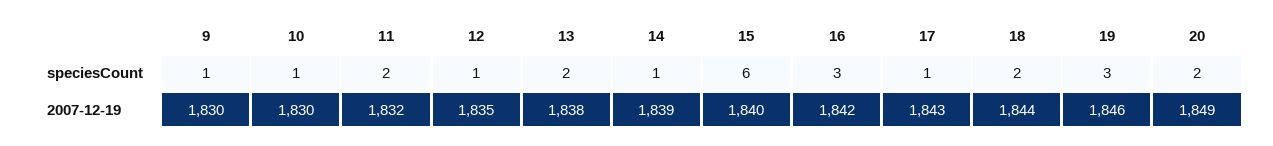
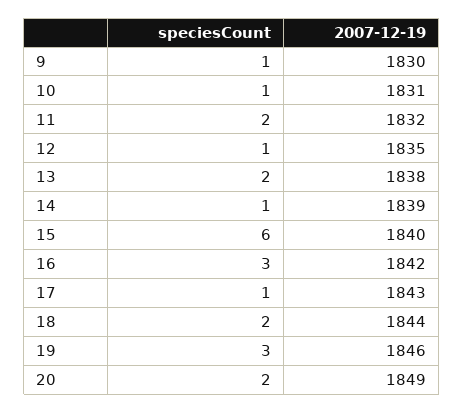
10, 2007-12-19: 1830 -> 1831

